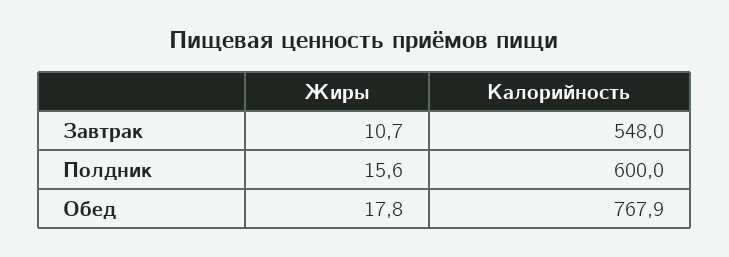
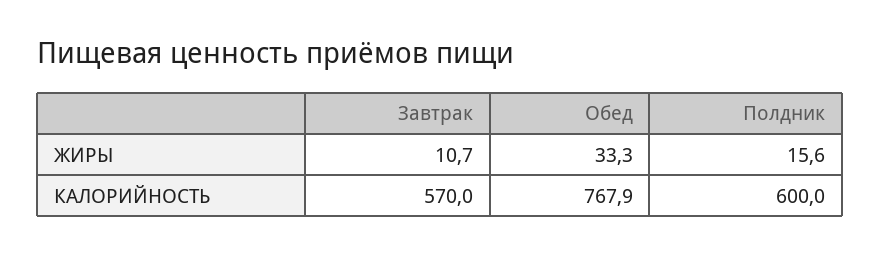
Калорийность, Завтрак: 548 -> 570
Жиры, Обед: 17.8 -> 33.3

